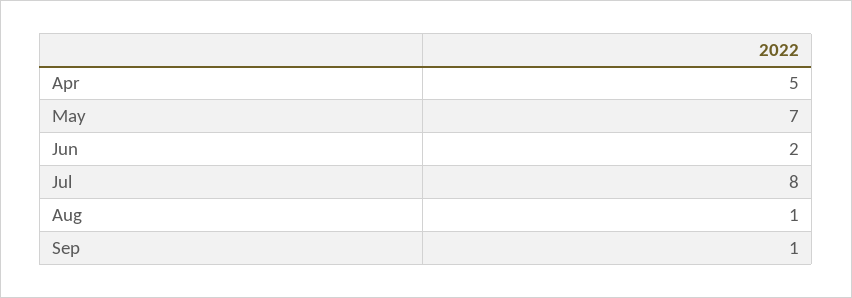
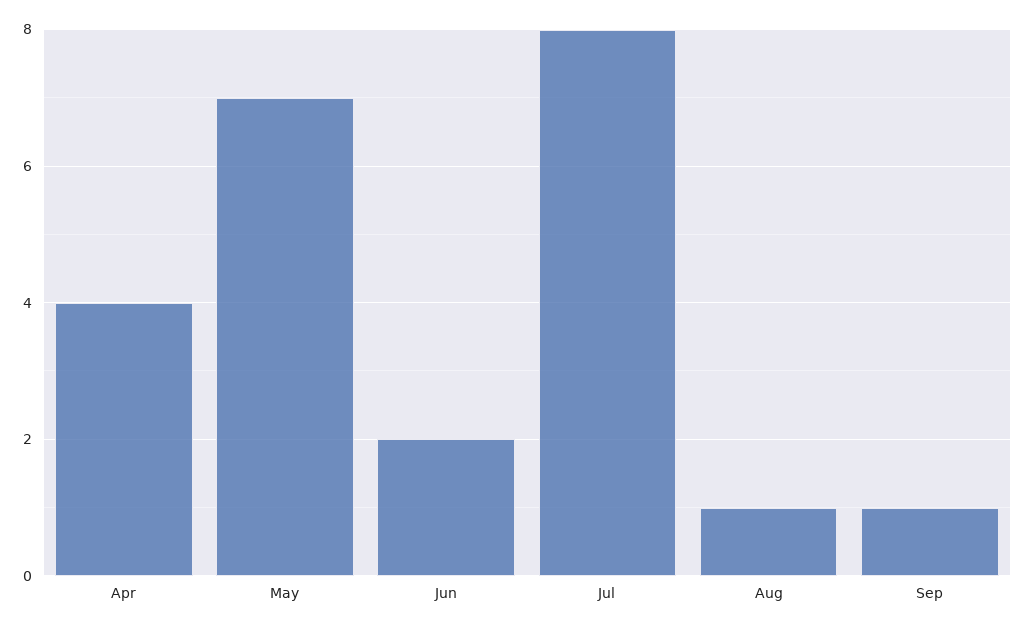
Apr: 5 -> 4

